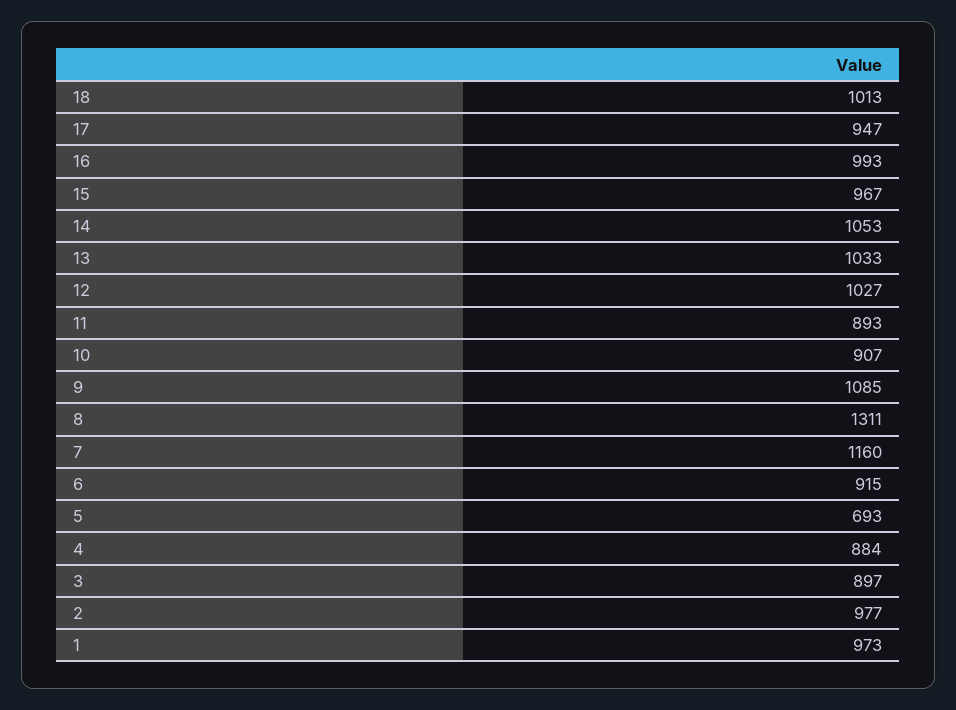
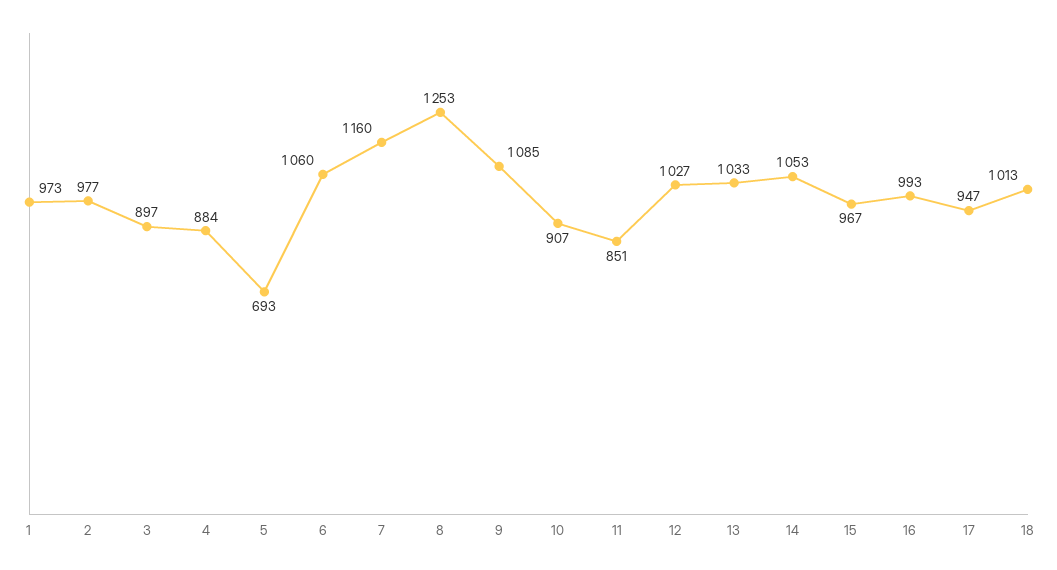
11: 893 -> 851
8: 1311 -> 1253
6: 915 -> 1060

